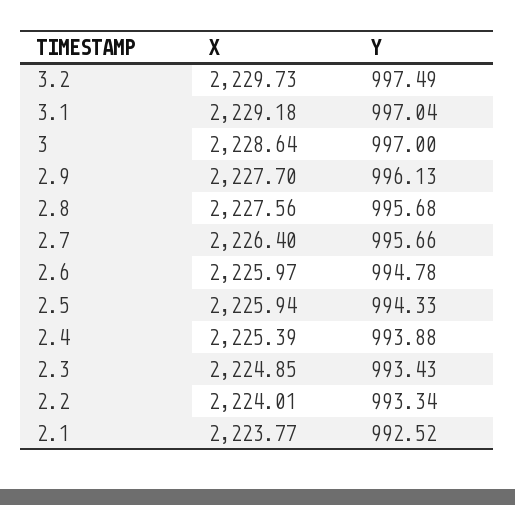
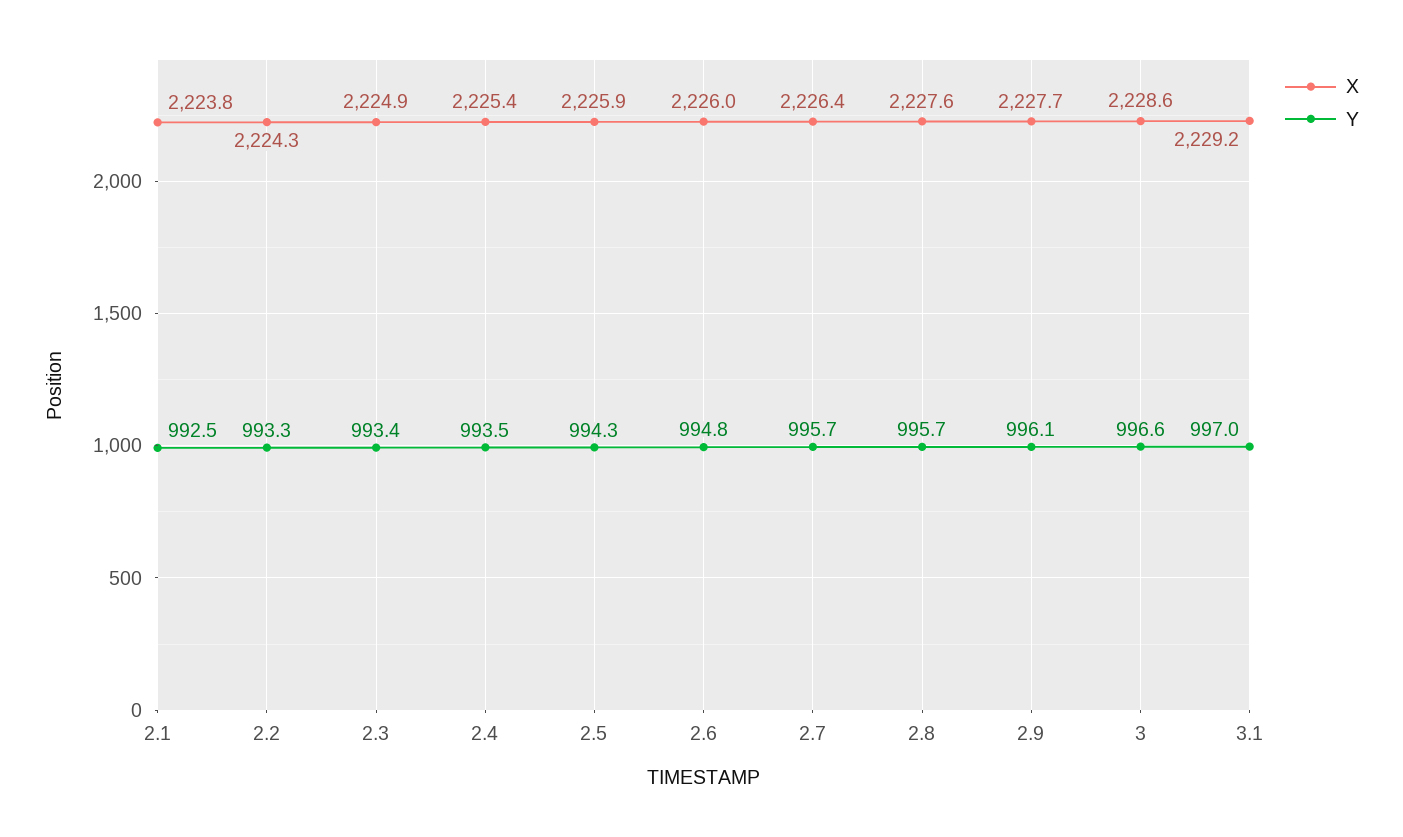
X, 3.2: 2229.73 -> none
Y, 3.2: 997.49 -> none
Y, 3: 997 -> 996.6
Y, 2.4: 993.88 -> 993.5
X, 2.2: 2224.01 -> 2224.3

